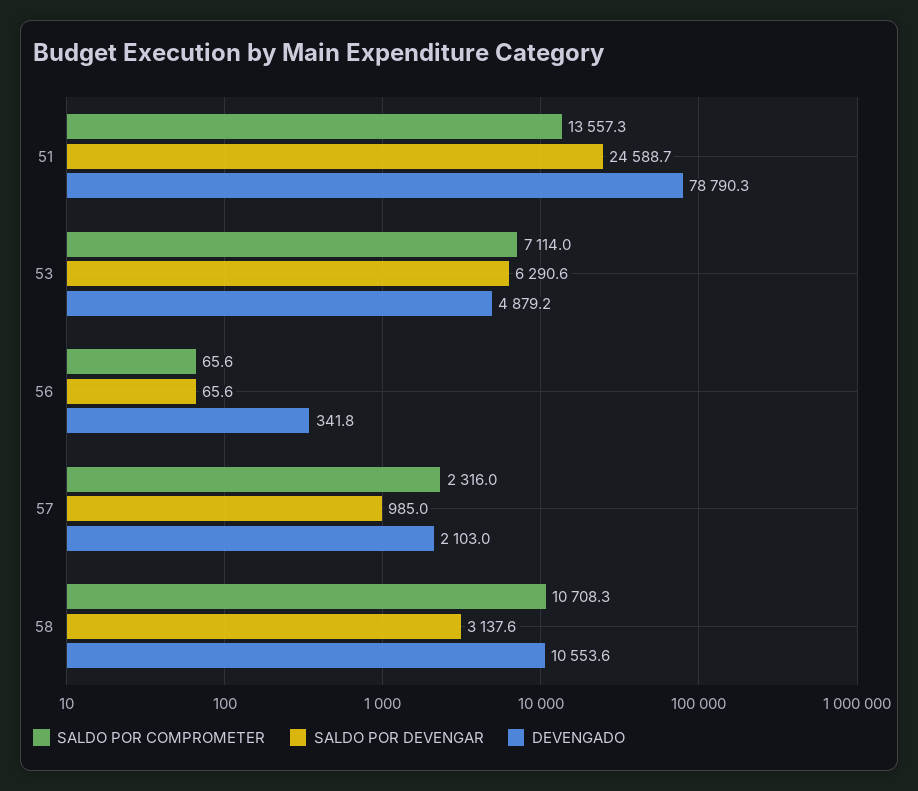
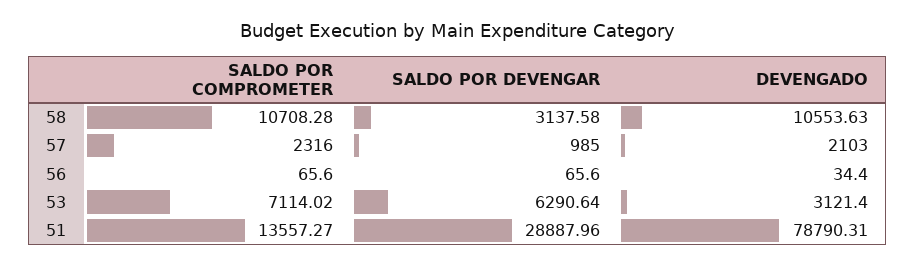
SALDO POR DEVENGAR, 51: 24588.7 -> 28887.96
DEVENGADO, 53: 4879.2 -> 3121.4
DEVENGADO, 56: 341.8 -> 34.4

